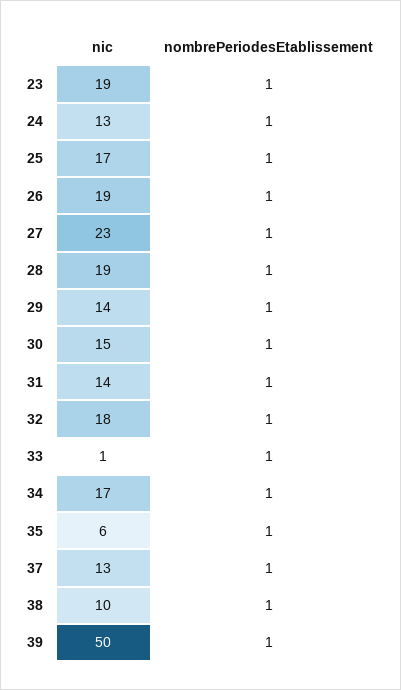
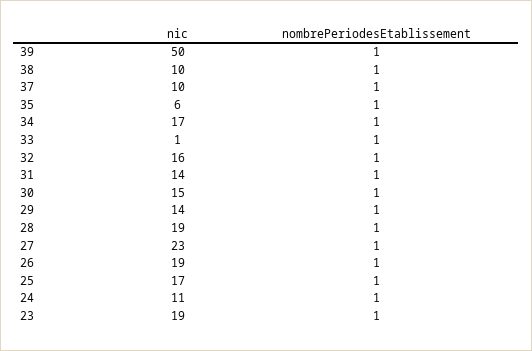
nic, 24: 13 -> 11
nic, 32: 18 -> 16
nic, 37: 13 -> 10

